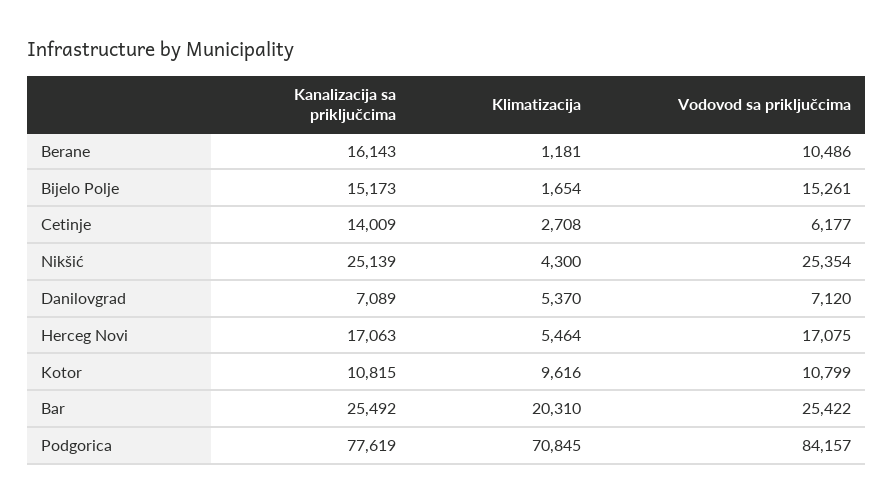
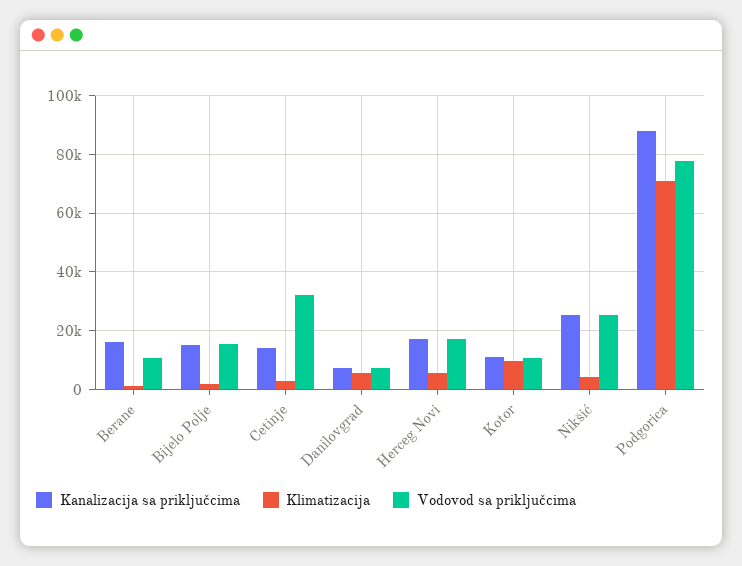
Vodovod sa priključcima, Cetinje: 6177 -> 32500
Kanalizacija sa priključcima, Bar: 25492 -> none
Klimatizacija, Bar: 20310 -> none
Vodovod sa priključcima, Bar: 25422 -> none
Kanalizacija sa priključcima, Podgorica: 77619 -> 87500
Vodovod sa priključcima, Podgorica: 84157 -> 77500

